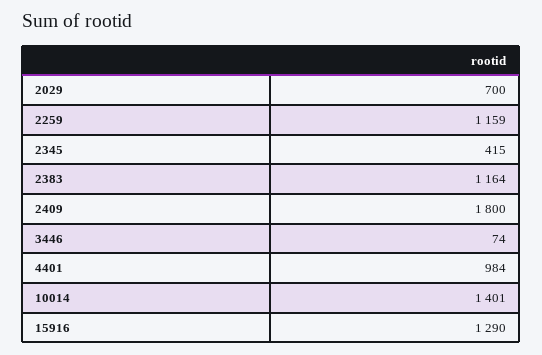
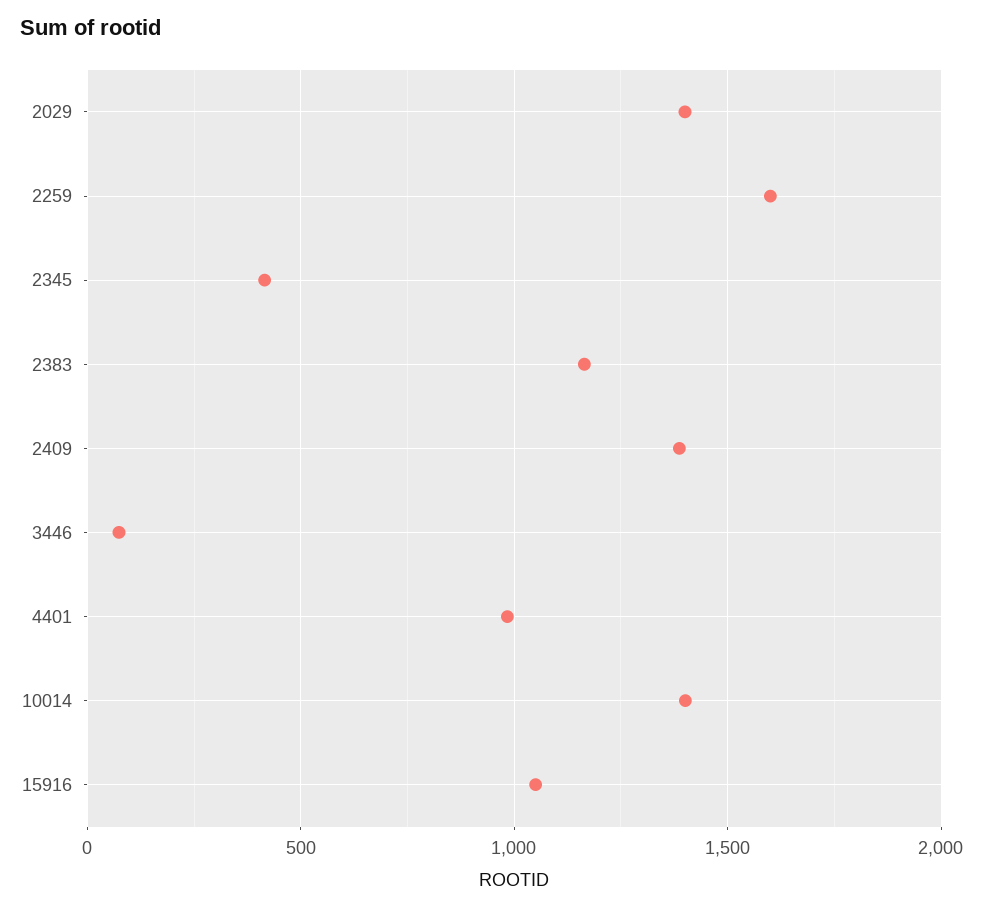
2029: 700 -> 1400
2259: 1159 -> 1600
2409: 1800 -> 1400
15916: 1290 -> 1050

